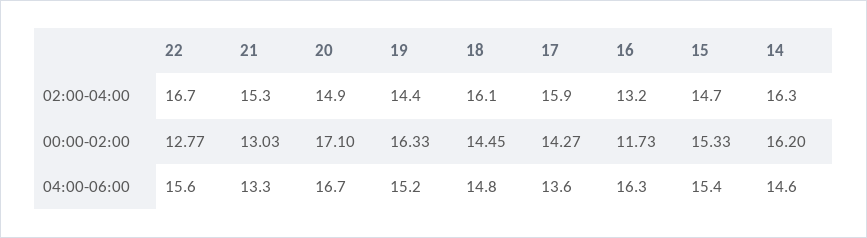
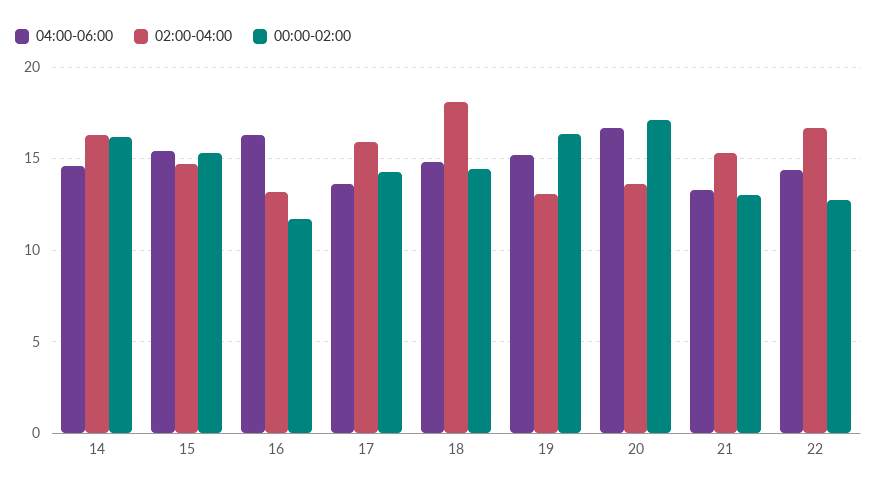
02:00-04:00, 20: 14.9 -> 13.5
02:00-04:00, 19: 14.4 -> 13
02:00-04:00, 18: 16.1 -> 18
04:00-06:00, 22: 15.6 -> 14.5

